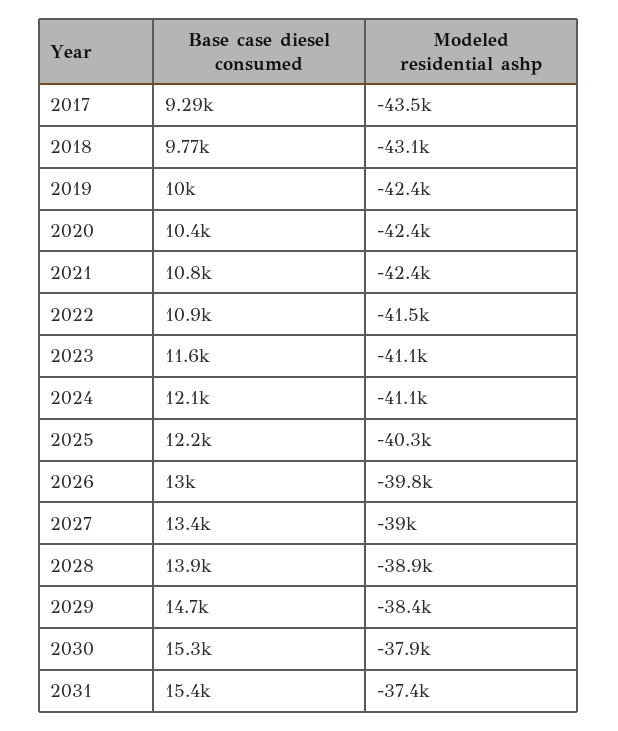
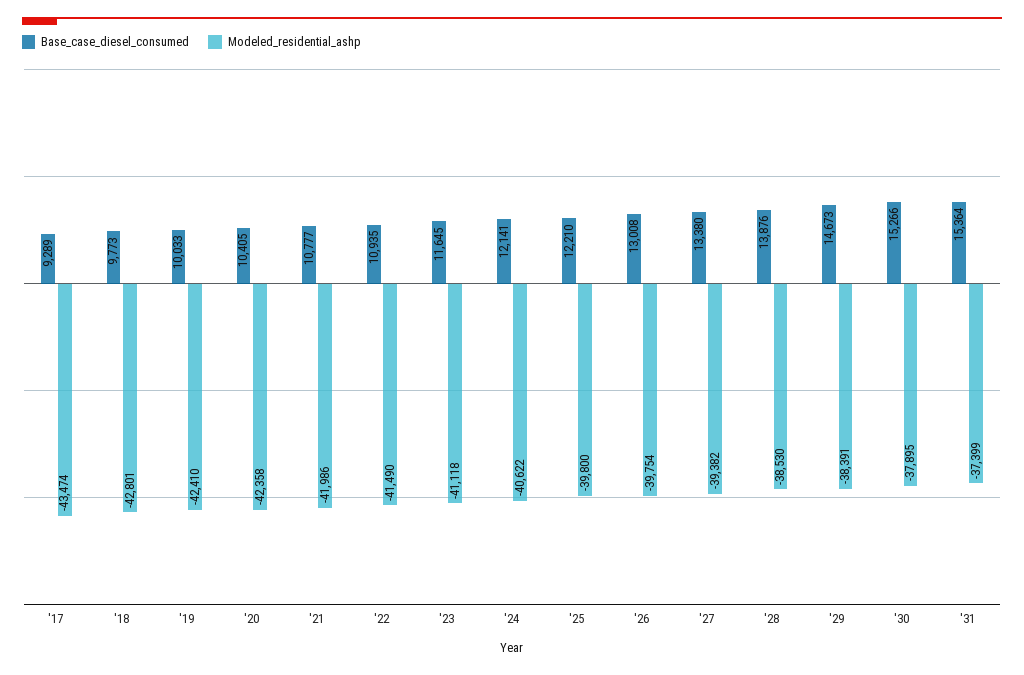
Modeled residential ashp, 2018: -43100 -> -42801
Modeled residential ashp, 2021: -42400 -> -41986
Modeled residential ashp, 2024: -41100 -> -40622
Modeled residential ashp, 2025: -40300 -> -39800
Modeled residential ashp, 2027: -39000 -> -39382
Modeled residential ashp, 2028: -38900 -> -38530

